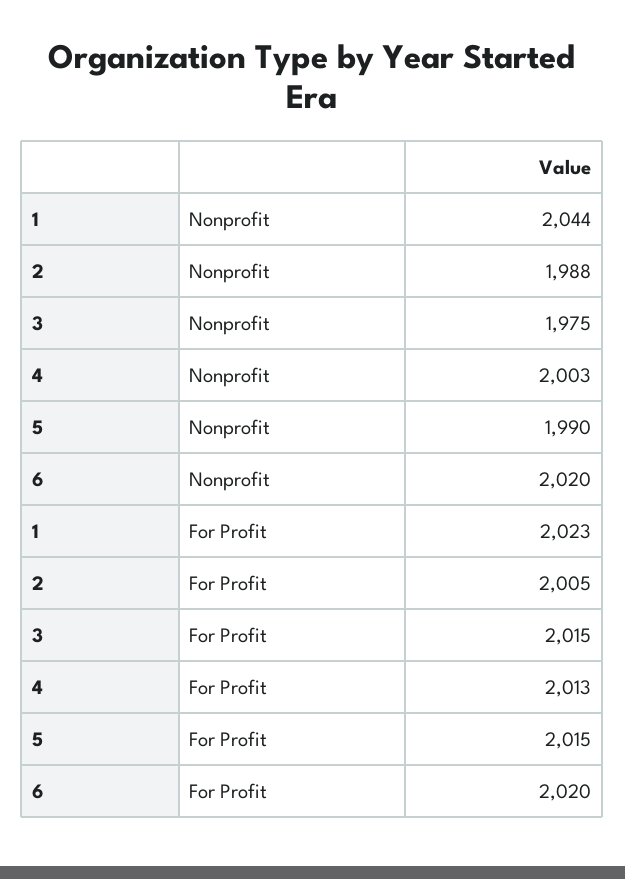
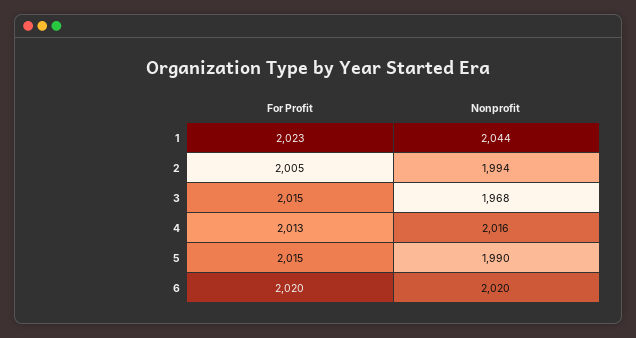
2, Nonprofit: 1988 -> 1994
3, Nonprofit: 1975 -> 1968
4, Nonprofit: 2003 -> 2016

